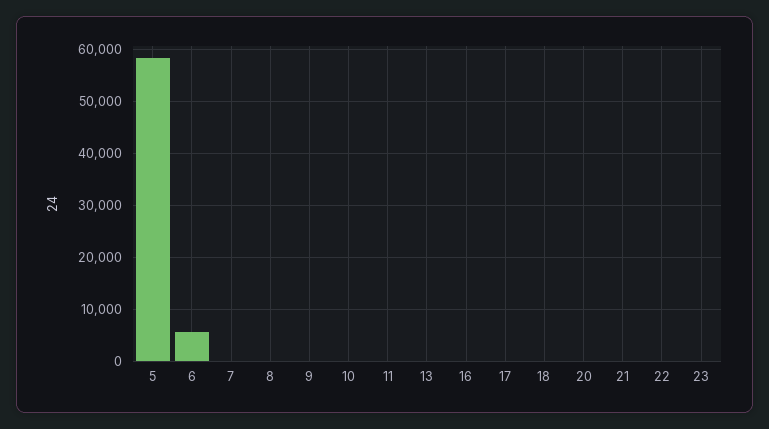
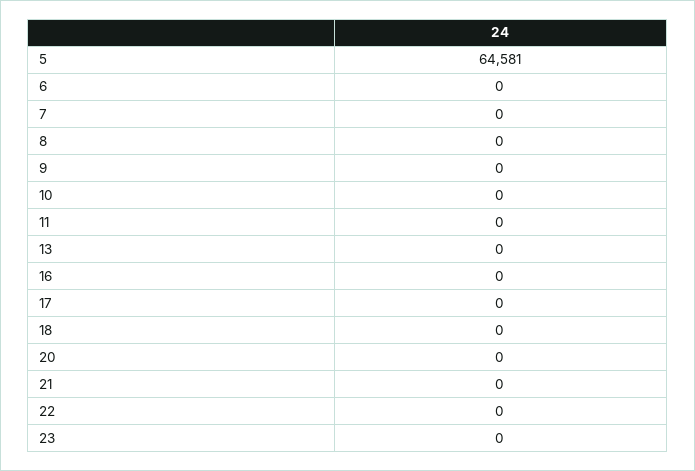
5: 58000 -> 64581
6: 6000 -> 0

